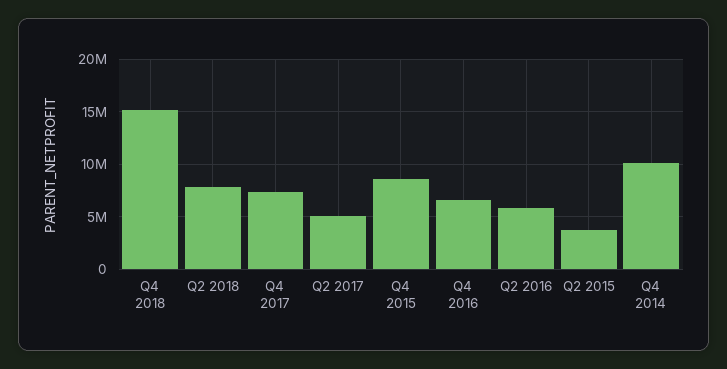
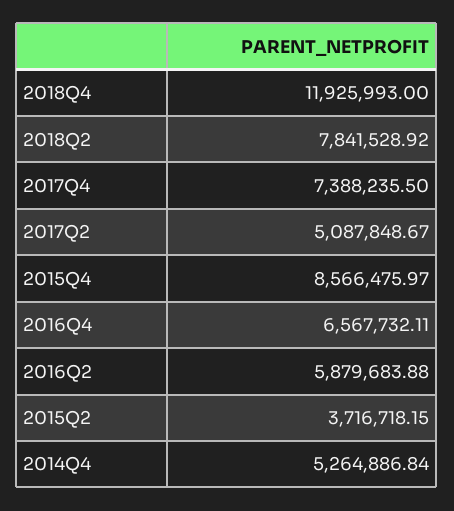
Q4 2018: 15000000 -> 11925993
Q4 2014: 10000000 -> 5264886.84

